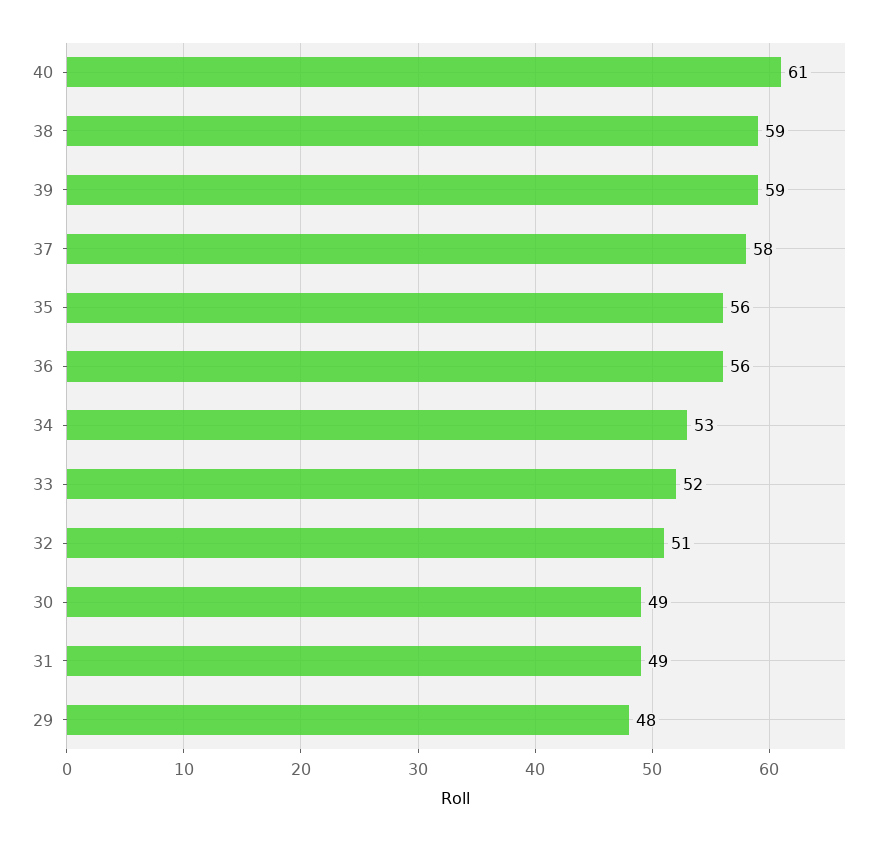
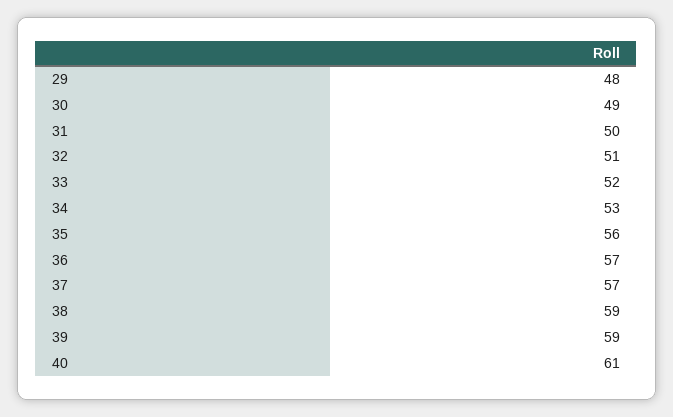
37: 58 -> 57
36: 56 -> 57
31: 49 -> 50

